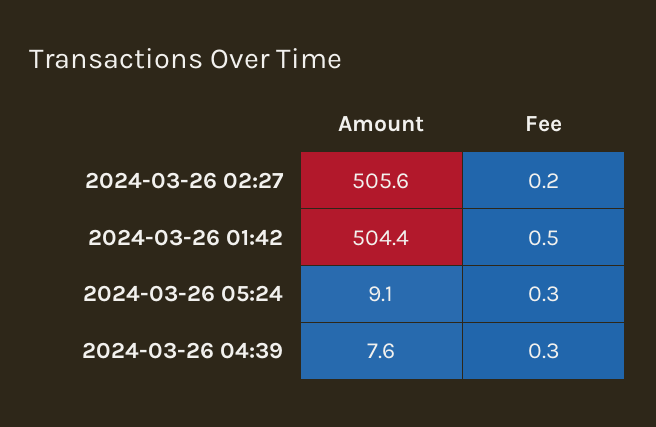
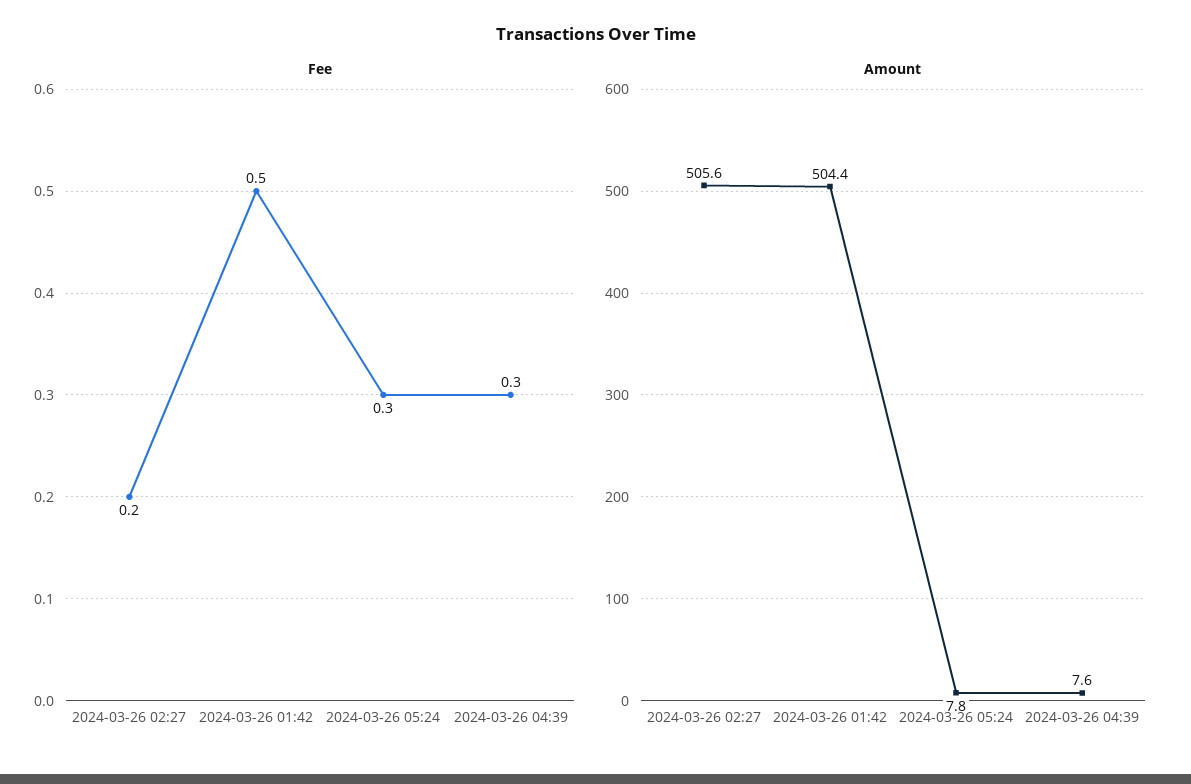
Amount, 2024-03-26 05:24: 9.1 -> 7.8

